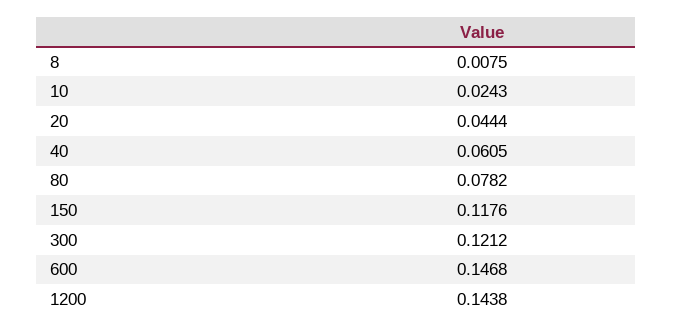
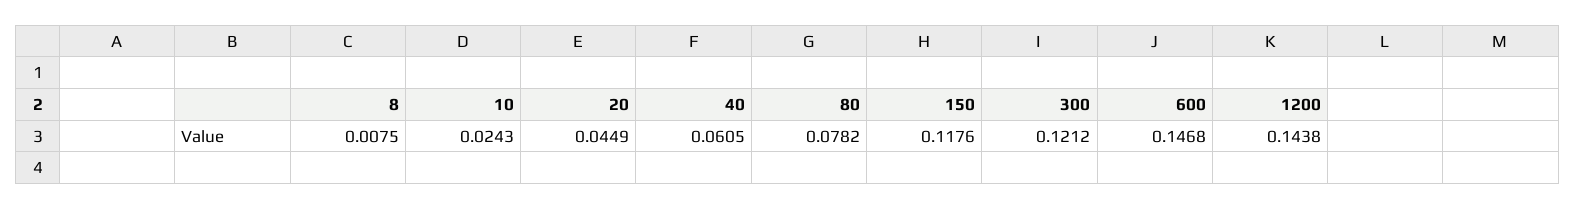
20: 0.0444 -> 0.0449

